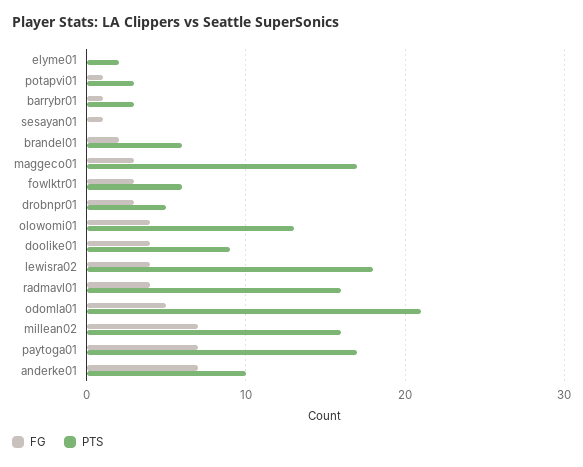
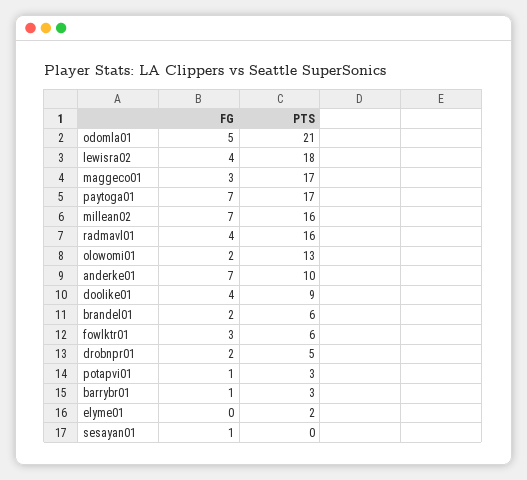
FG, drobnpr01: 3 -> 2
FG, olowomi01: 4 -> 2

